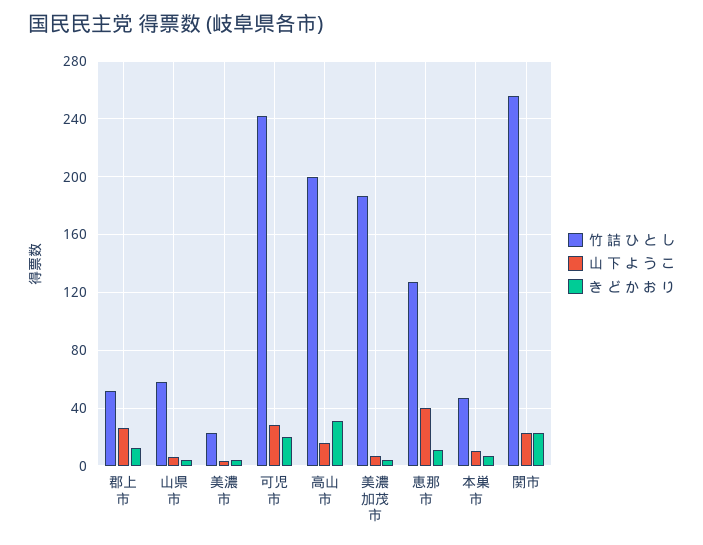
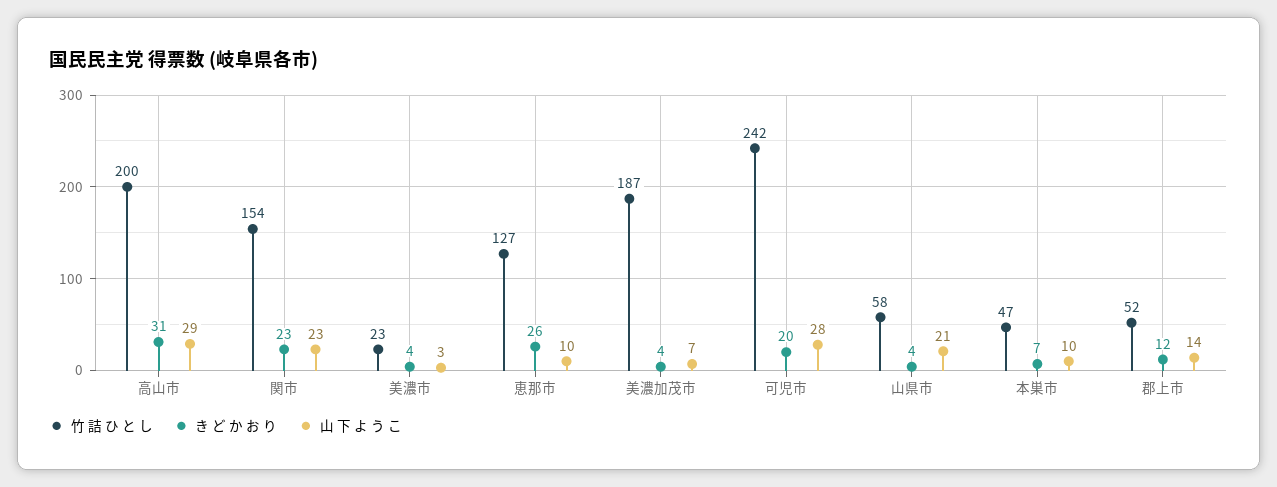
山 下 よ う こ, 郡上市: 25 -> 14
山 下 よ う こ, 山県市: 5 -> 21
山 下 よ う こ, 高山市: 15 -> 29
山 下 よ う こ, 恵那市: 40 -> 10
き ど か お り, 恵那市: 10 -> 26
竹 詰 ひ と し, 関市: 255 -> 154

